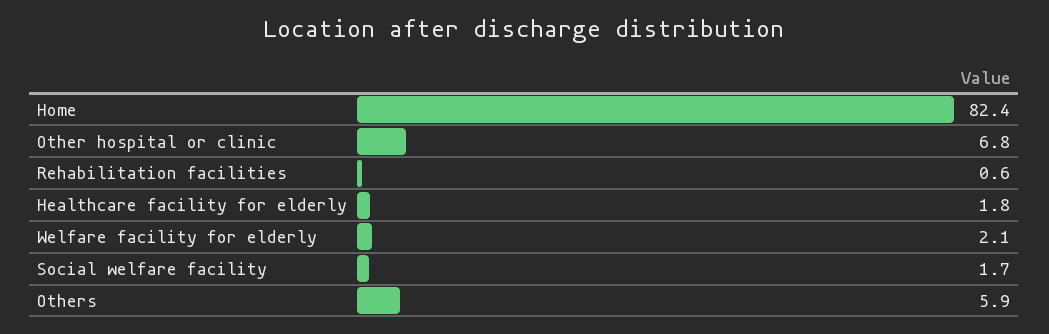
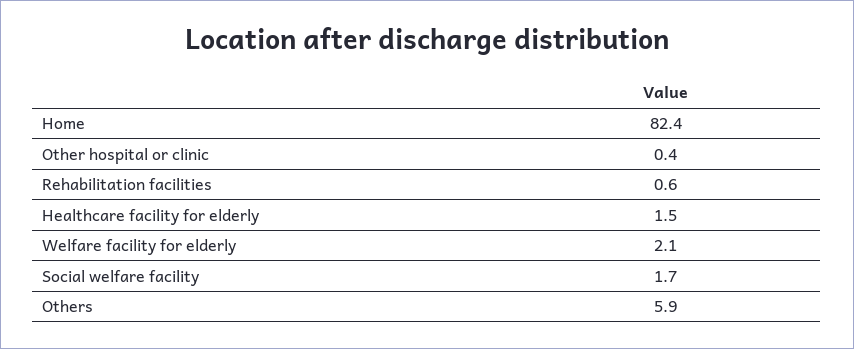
Other hospital or clinic: 6.8 -> 0.4
Healthcare facility for elderly: 1.8 -> 1.5

